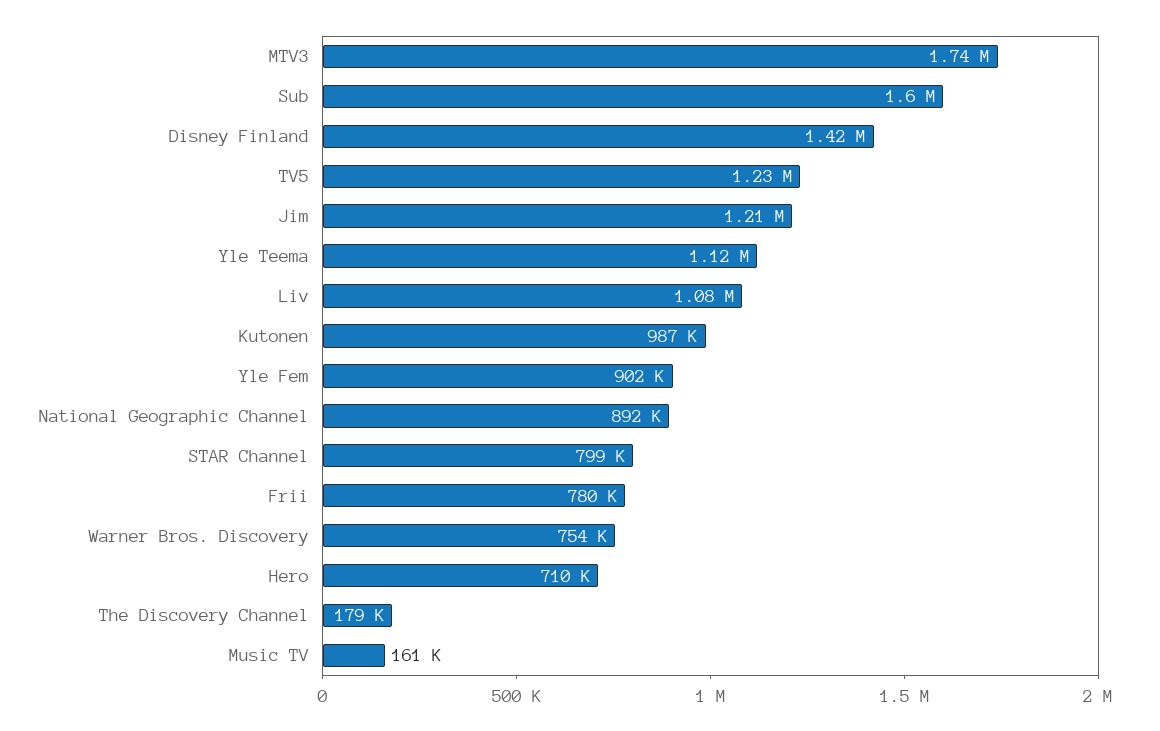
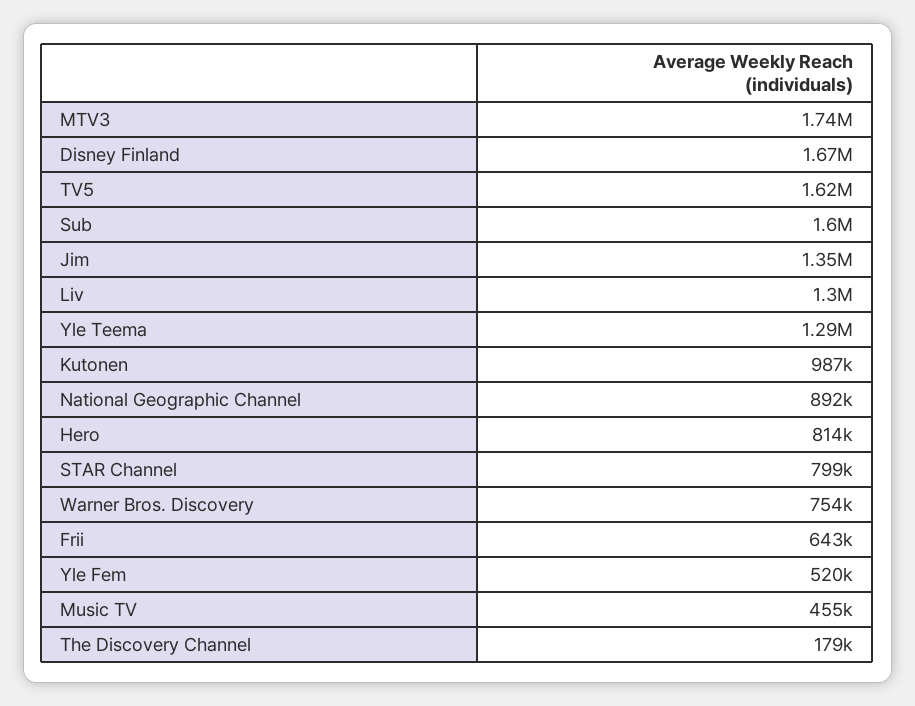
Disney Finland: 1420000 -> 1670000
TV5: 1230000 -> 1620000
Jim: 1210000 -> 1350000
Yle Teema: 1120000 -> 1290000
Liv: 1080000 -> 1300000
Yle Fem: 902000 -> 520000
Frii: 780000 -> 643000
Hero: 710000 -> 814000
Music TV: 161000 -> 455000

